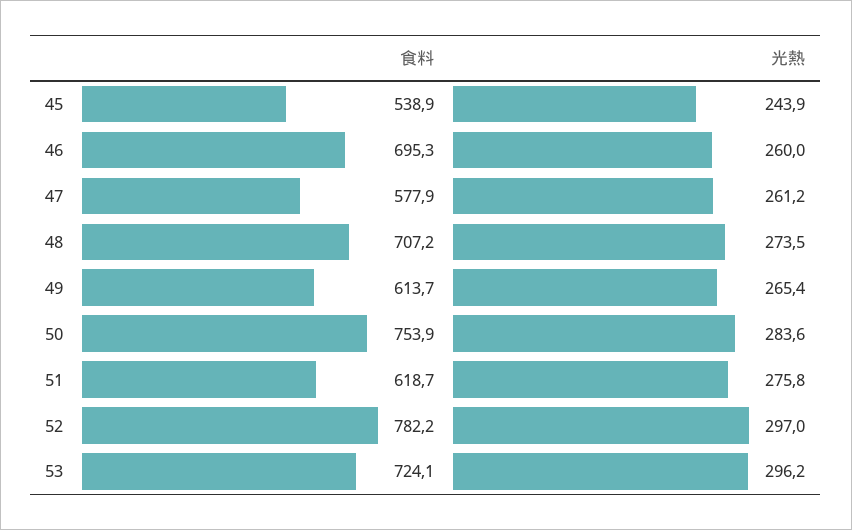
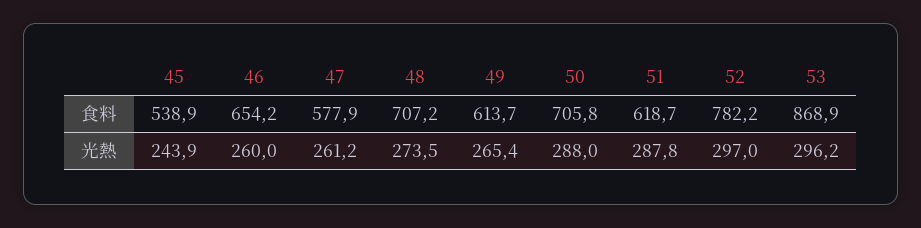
食料, 46: 695.3 -> 654.2
食料, 50: 753.9 -> 705.8
光熱, 50: 283.6 -> 288
光熱, 51: 275.8 -> 287.8
食料, 53: 724.1 -> 868.9

